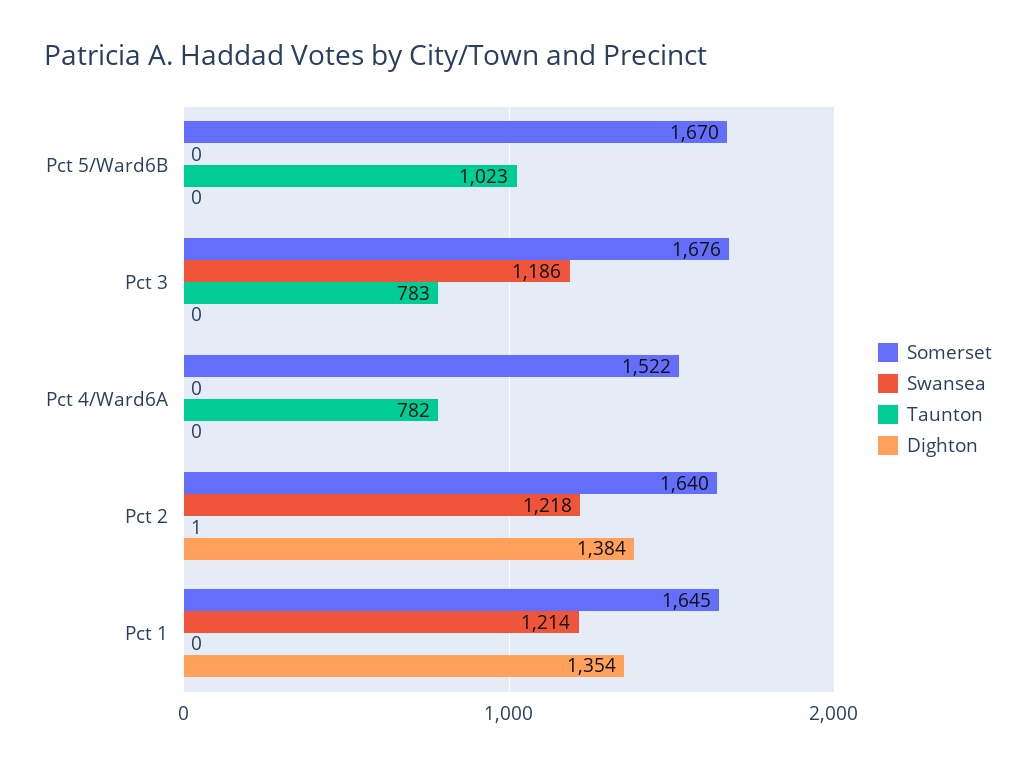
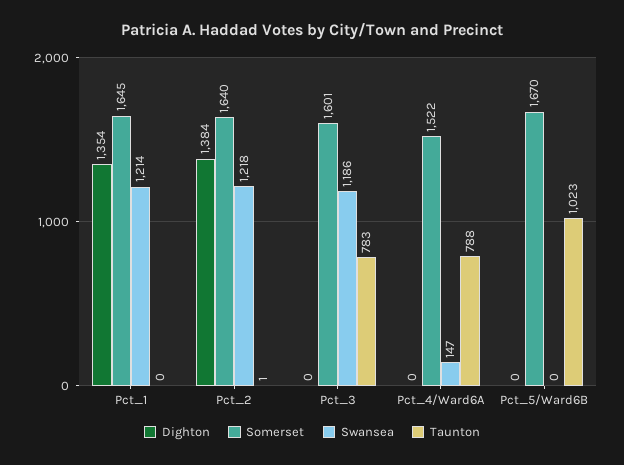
Somerset, Pct 3: 1676 -> 1601
Swansea, Pct 4/Ward6A: 0 -> 147
Taunton, Pct 4/Ward6A: 782 -> 788

